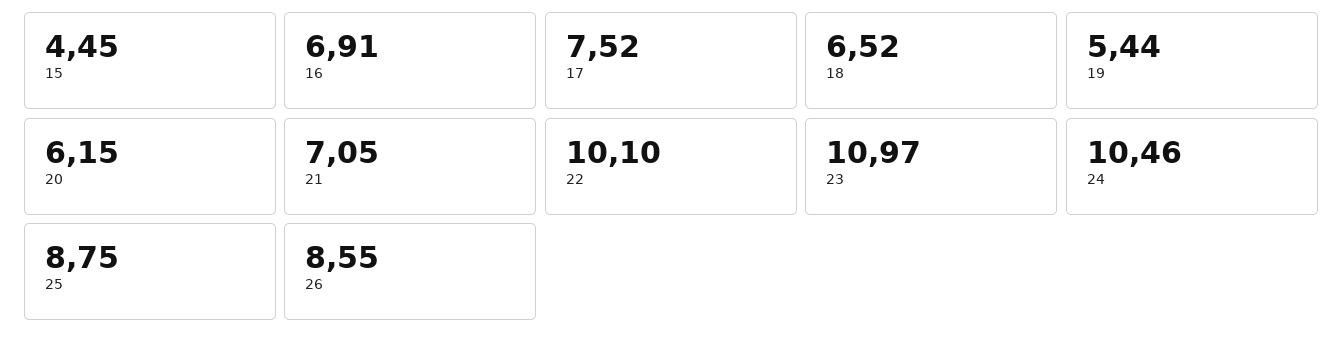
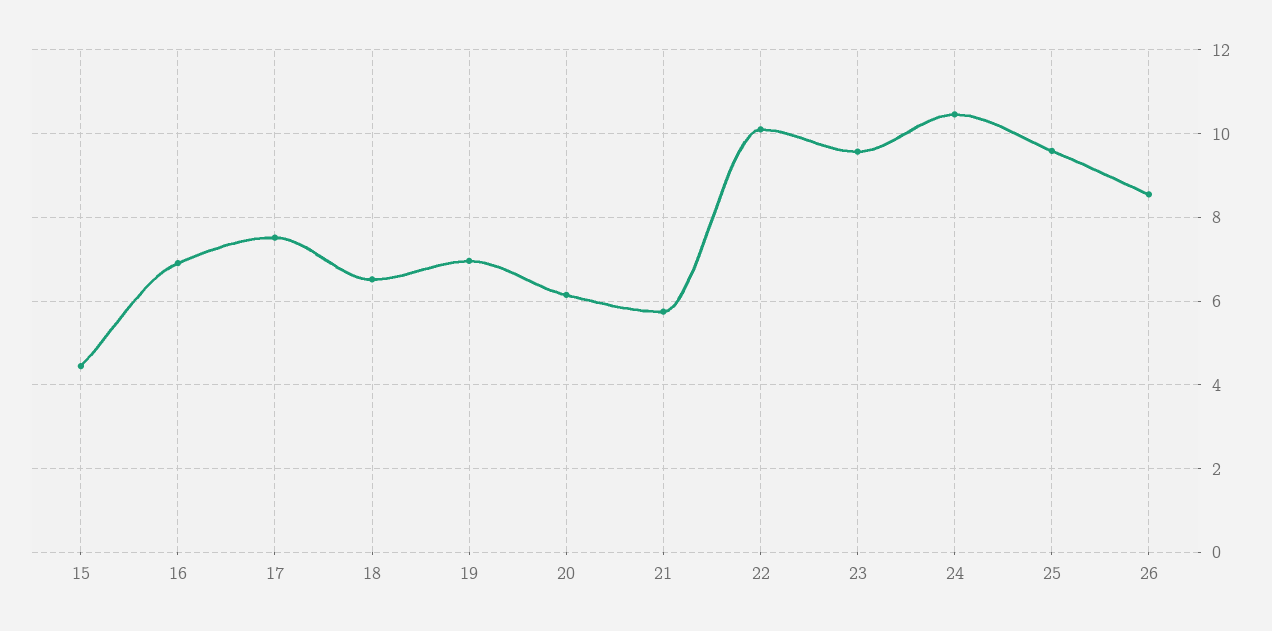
19: 5.44 -> 7
21: 7.05 -> 5.8
23: 10.97 -> 9.6
25: 8.75 -> 9.6

